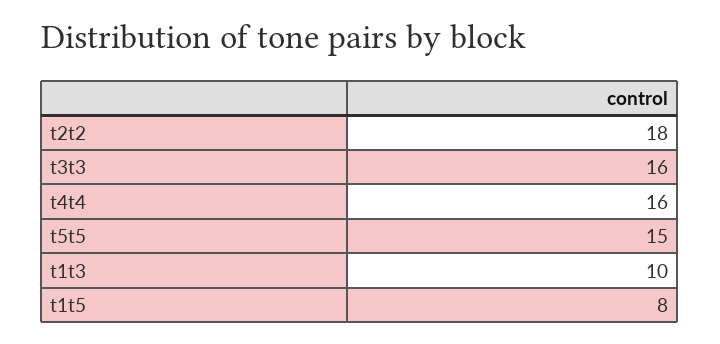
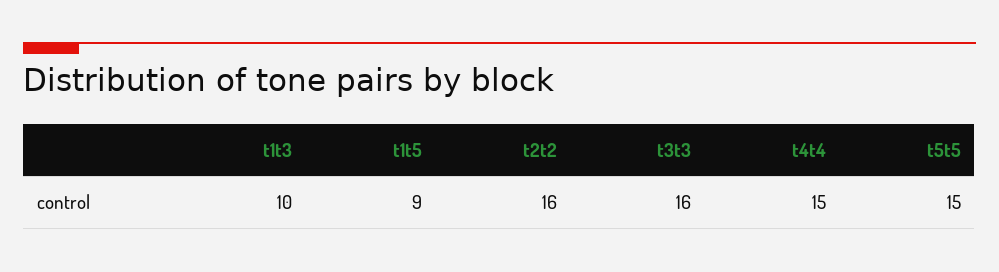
t2t2: 18 -> 16
t4t4: 16 -> 15
t1t5: 8 -> 9

